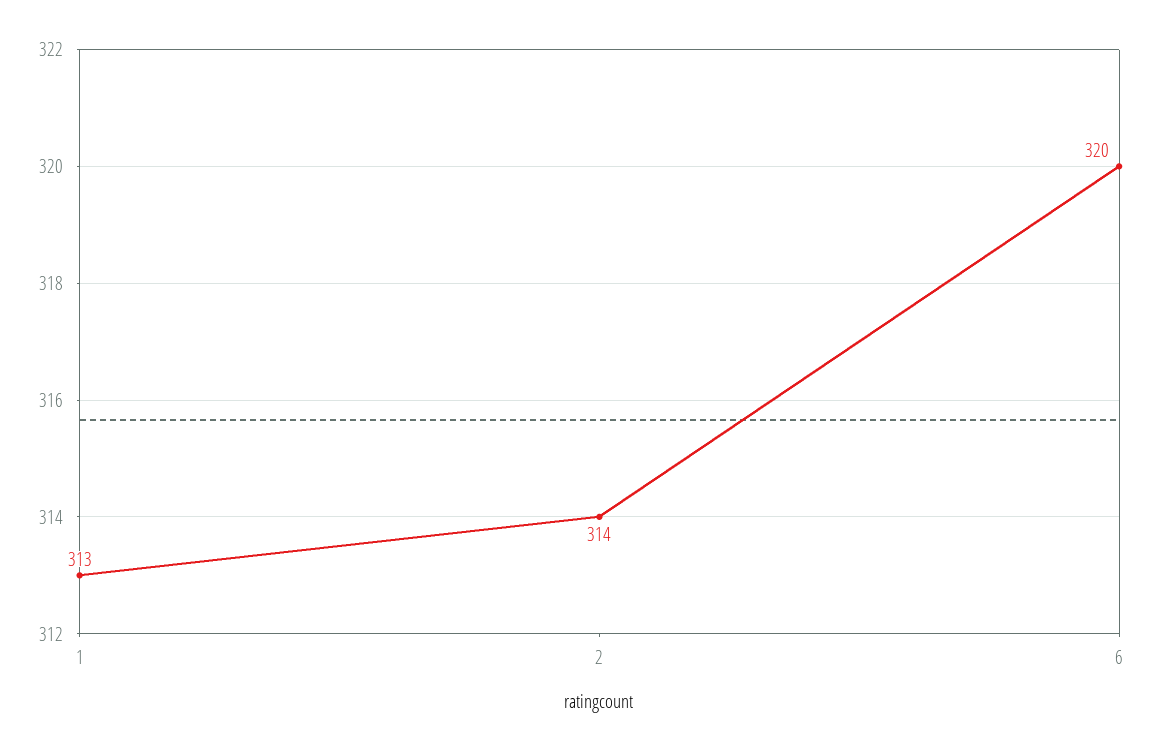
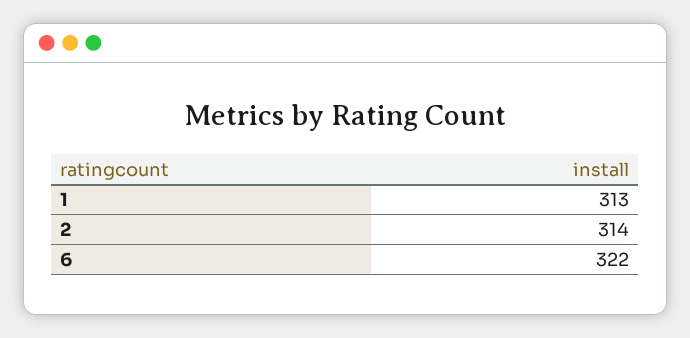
6: 320 -> 322

